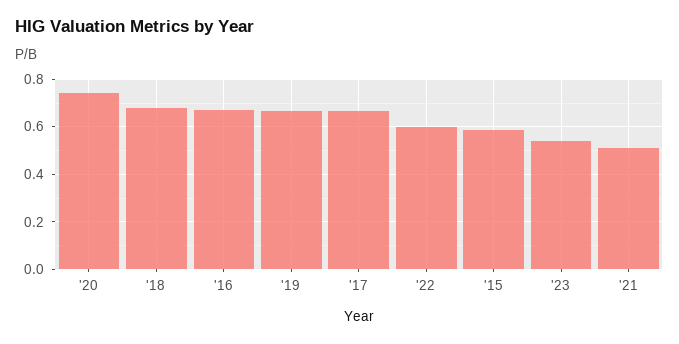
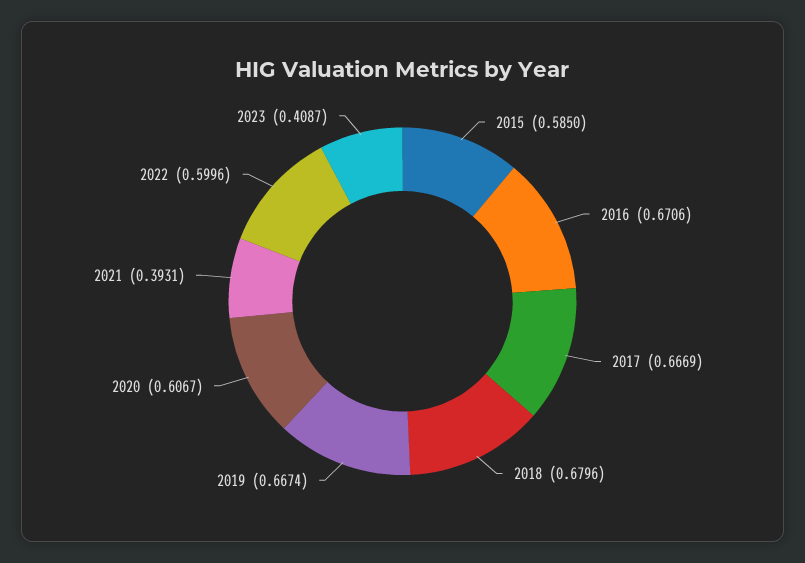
'20: 0.75 -> 0.6067
'23: 0.55 -> 0.4087
'21: 0.5 -> 0.3931

